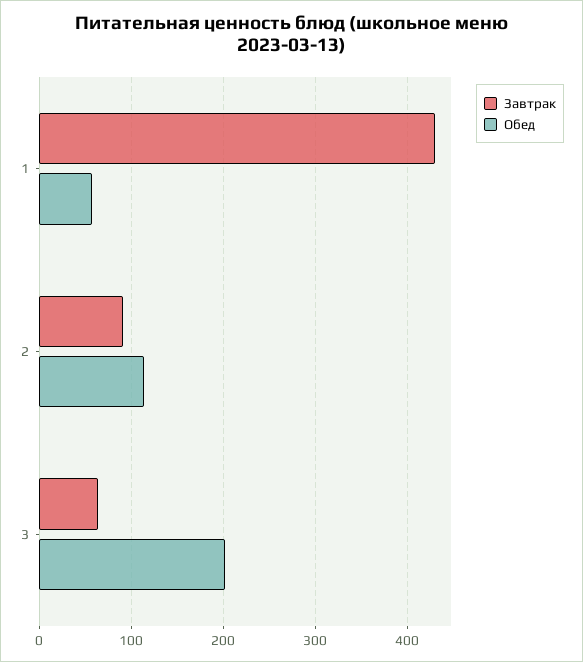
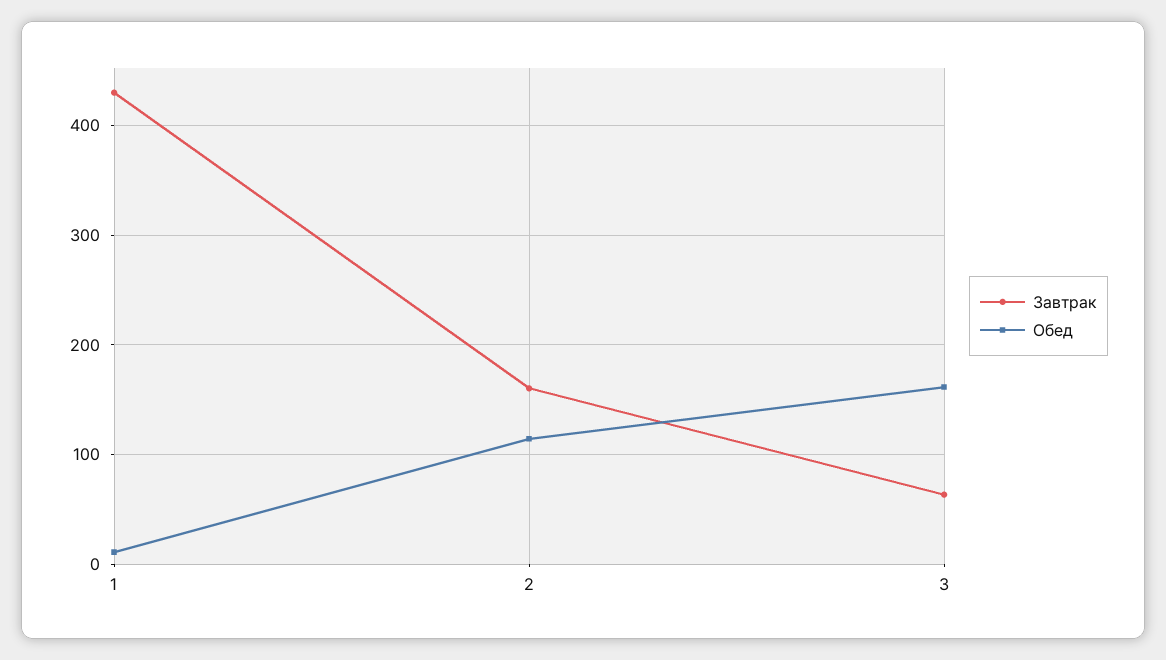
Обед, 1: 60 -> 10
Завтрак, 2: 90 -> 160
Обед, 3: 200 -> 160

